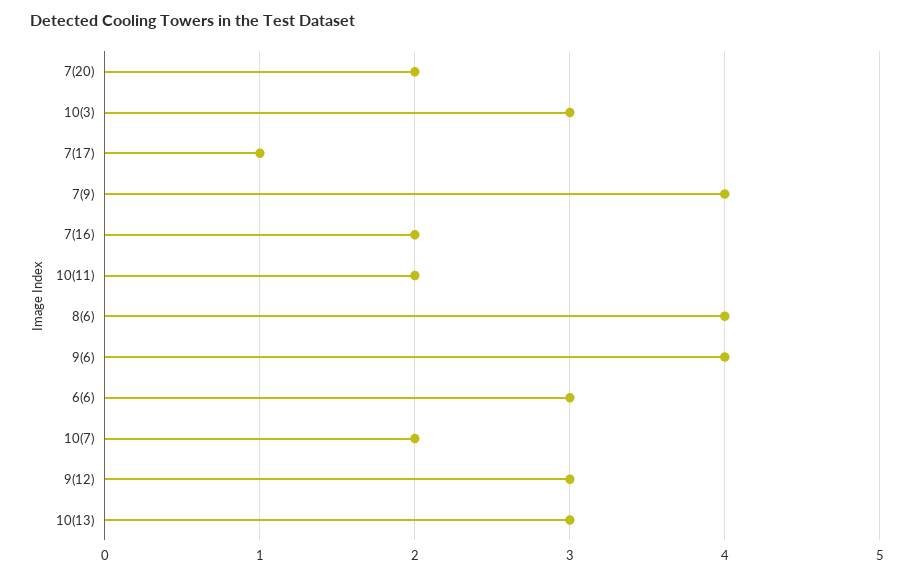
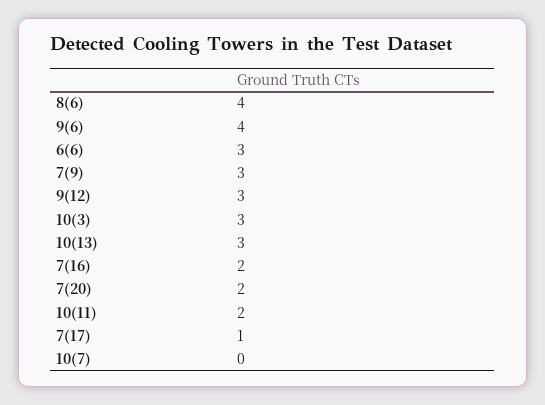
7(9): 4 -> 3
10(7): 2 -> 0

